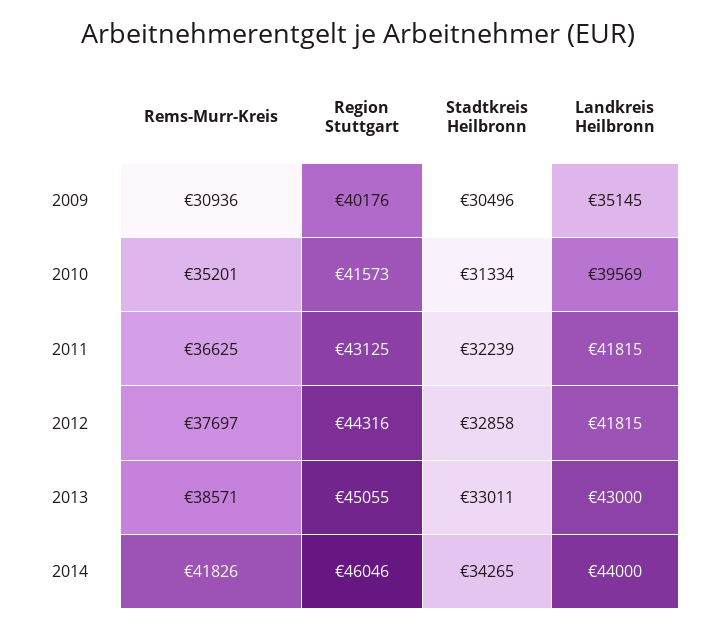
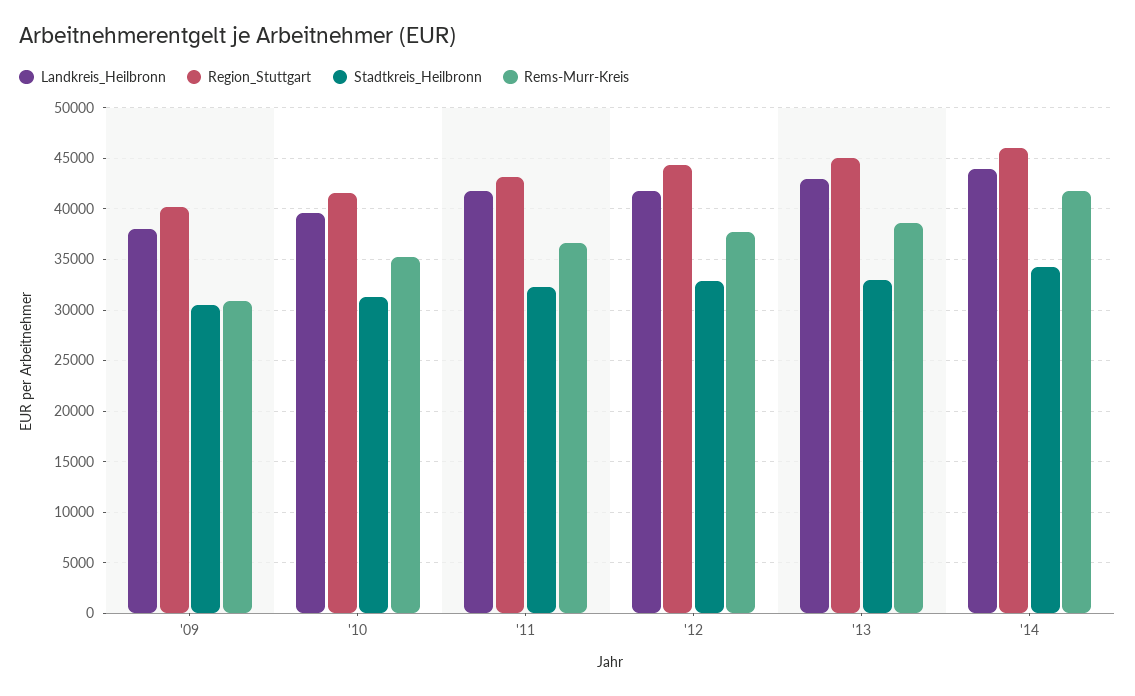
Landkreis Heilbronn, 2009: 35145 -> 38000

